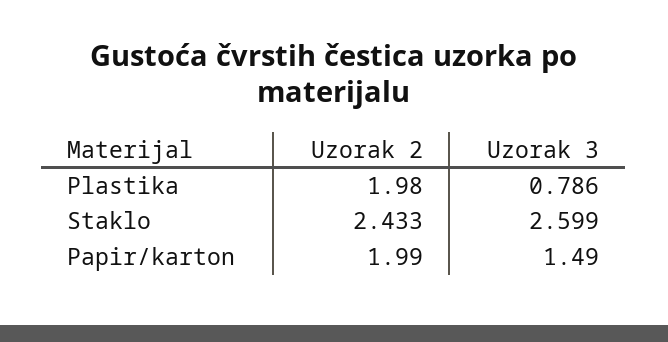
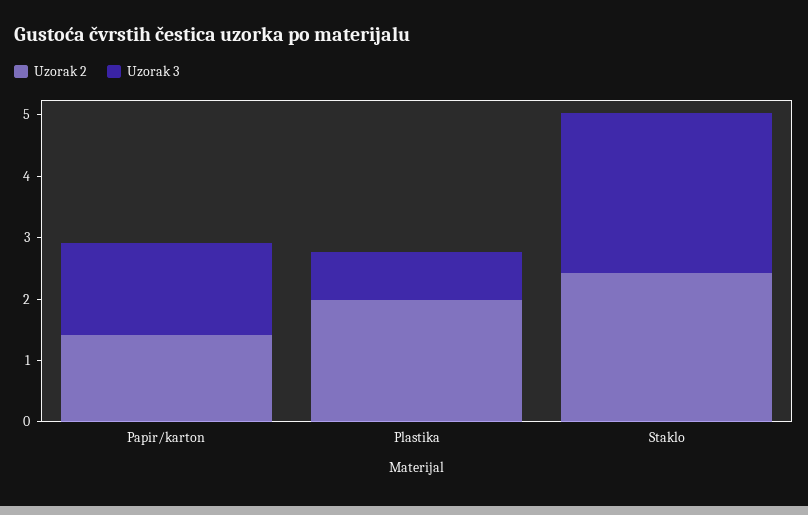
Uzorak 2, Papir/karton: 1.99 -> 1.4

